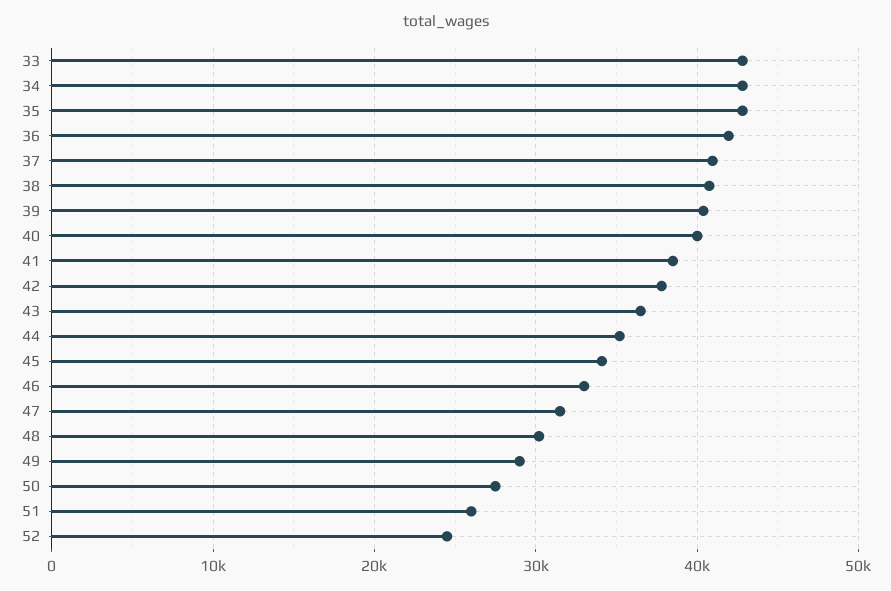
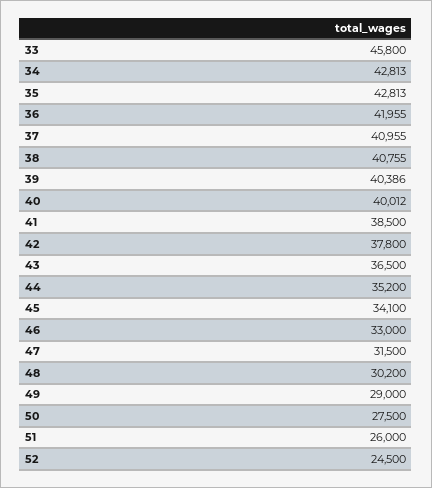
33: 43000 -> 45800

